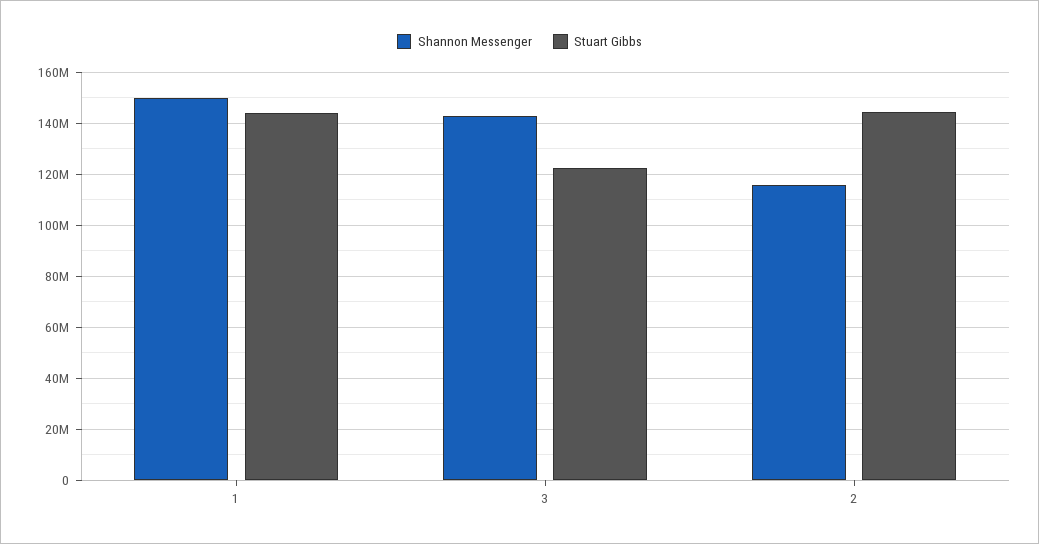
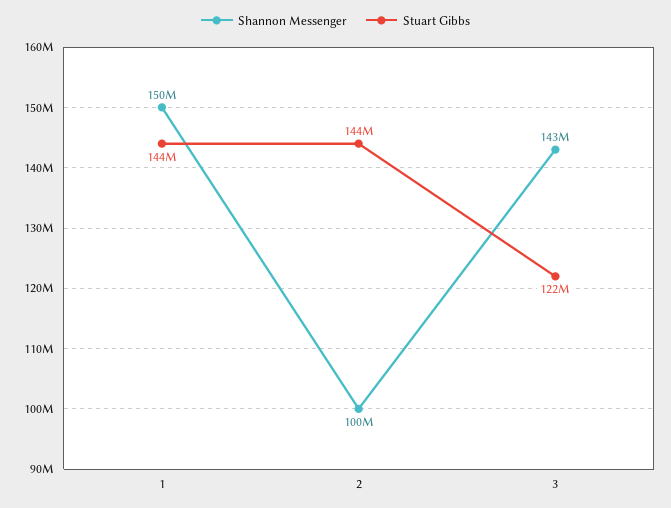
Shannon Messenger, 2: 115000000 -> 100000000

